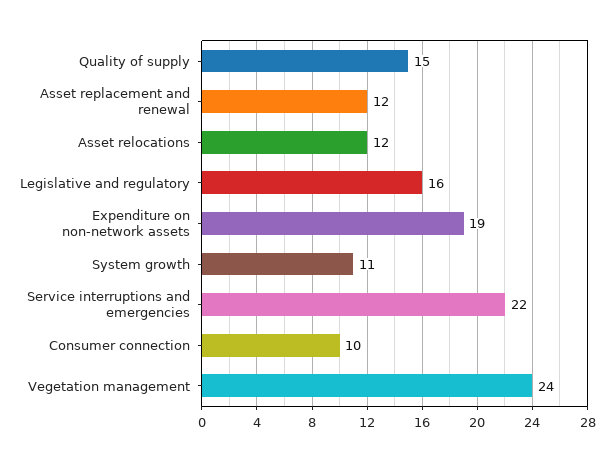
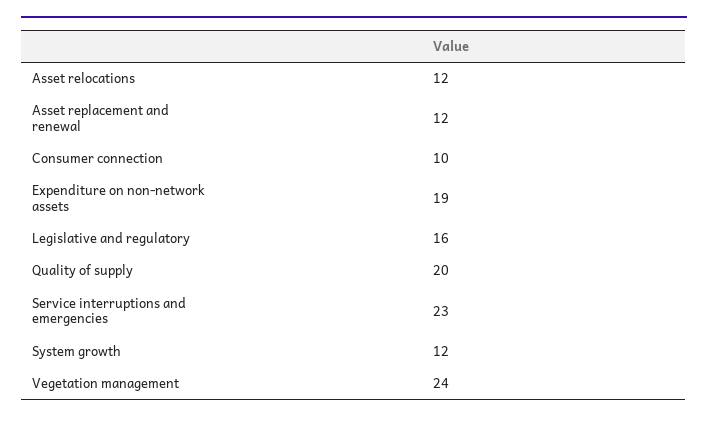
Quality of supply: 15 -> 20
System growth: 11 -> 12
Service interruptions and emergencies: 22 -> 23

